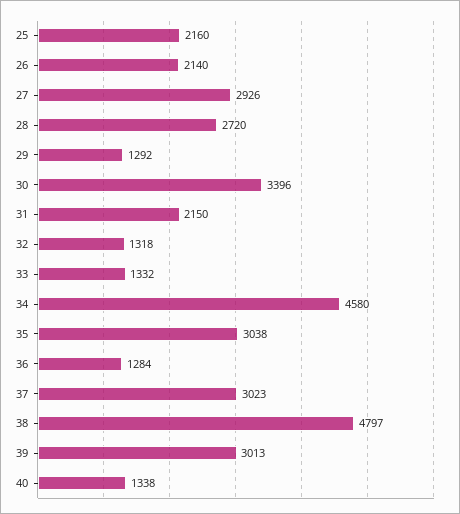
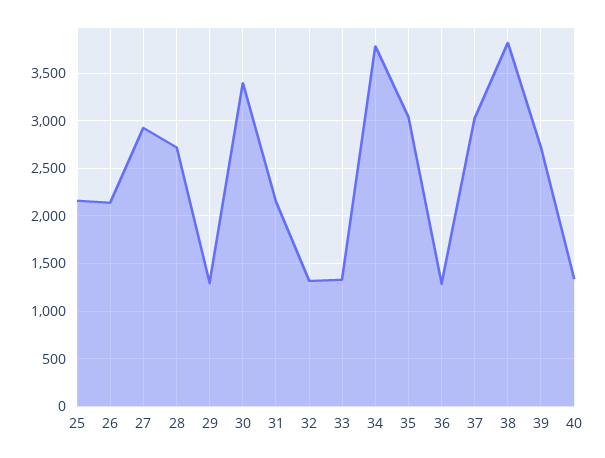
34: 4580 -> 3800
38: 4797 -> 3800
39: 3013 -> 2700

